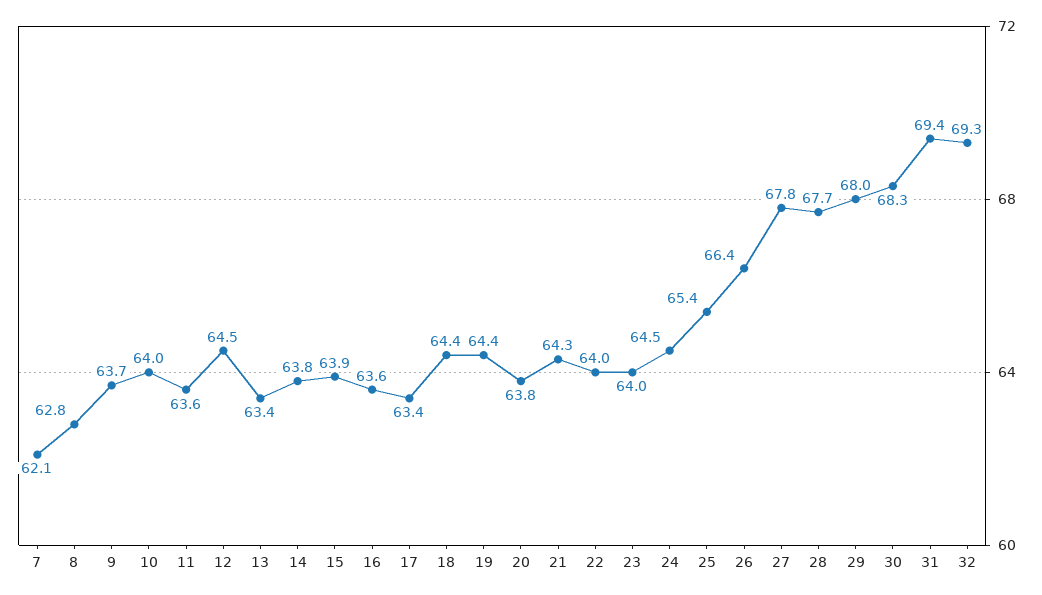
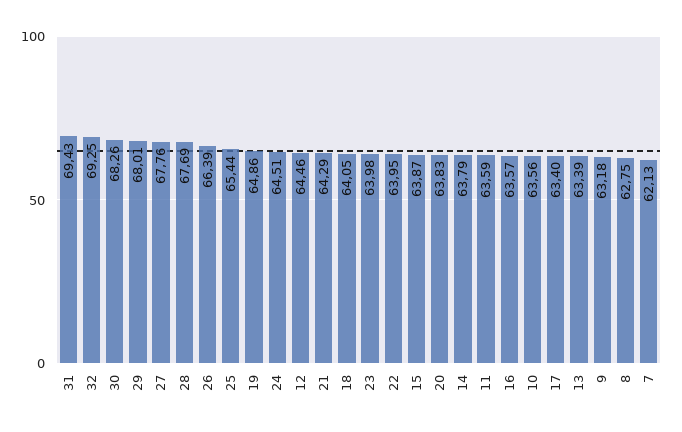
9: 63.7 -> 63.18
10: 64 -> 63.56
18: 64.4 -> 64.05
19: 64.4 -> 64.86

